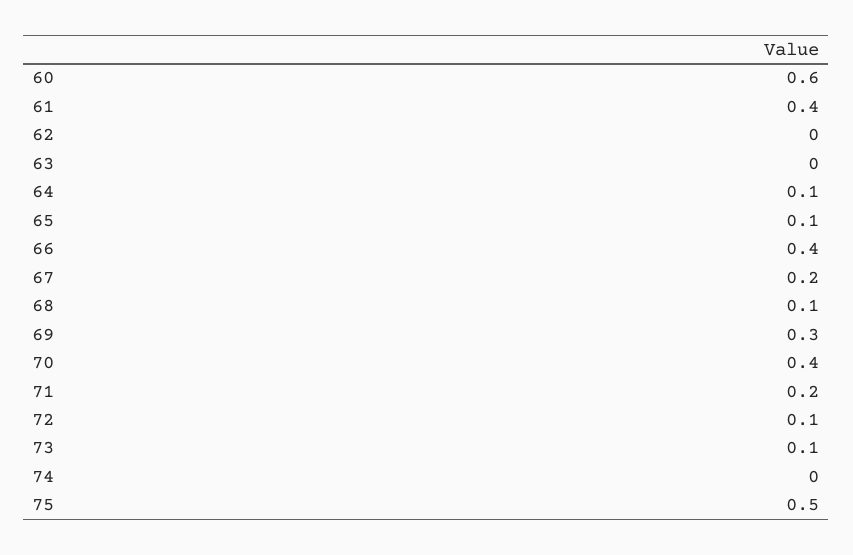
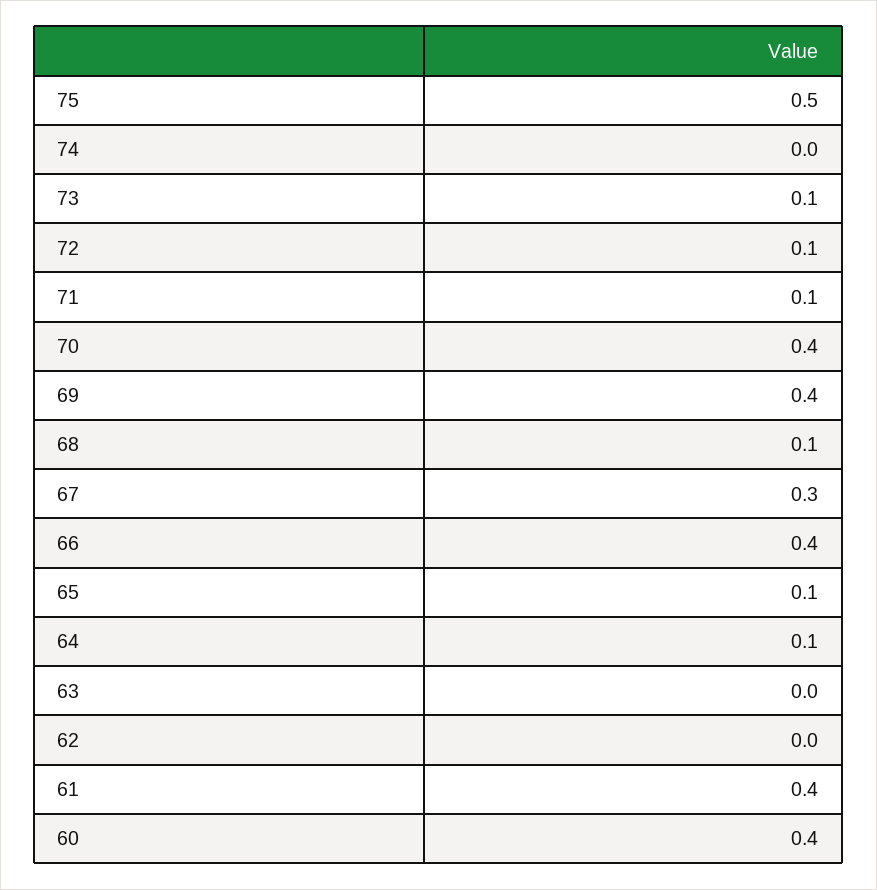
60: 0.6 -> 0.4
67: 0.2 -> 0.3
69: 0.3 -> 0.4
71: 0.2 -> 0.1

